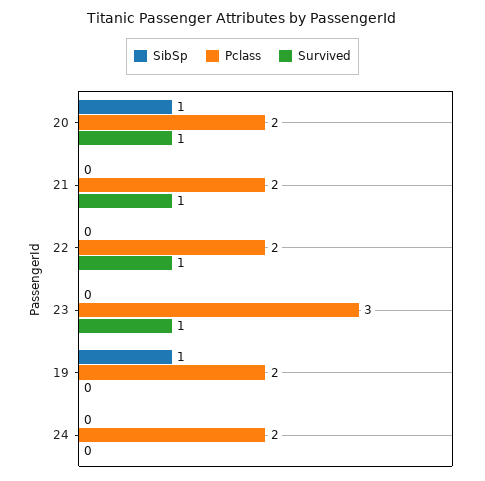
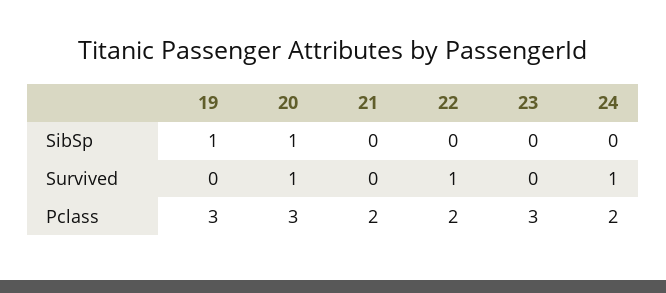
Pclass, 20: 2 -> 3
Survived, 21: 1 -> 0
Survived, 23: 1 -> 0
Pclass, 19: 2 -> 3
Survived, 24: 0 -> 1

